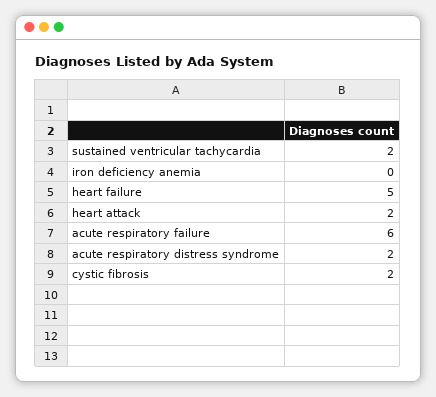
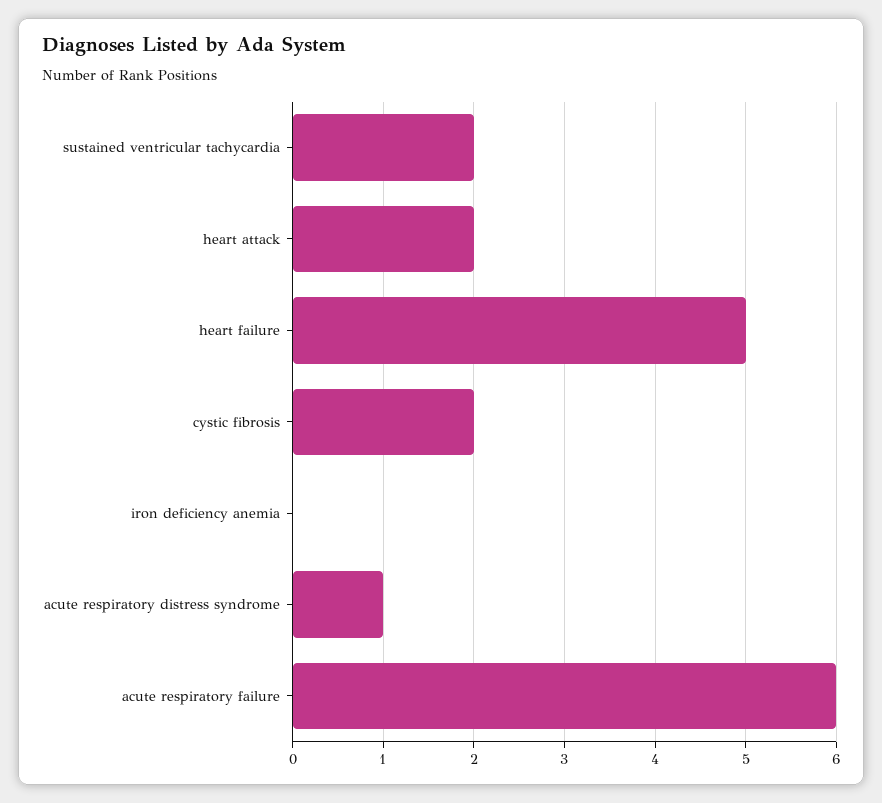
acute respiratory distress syndrome: 2 -> 1

